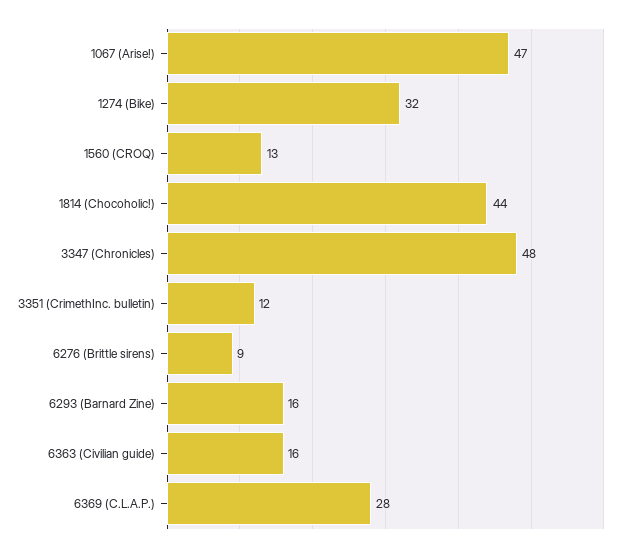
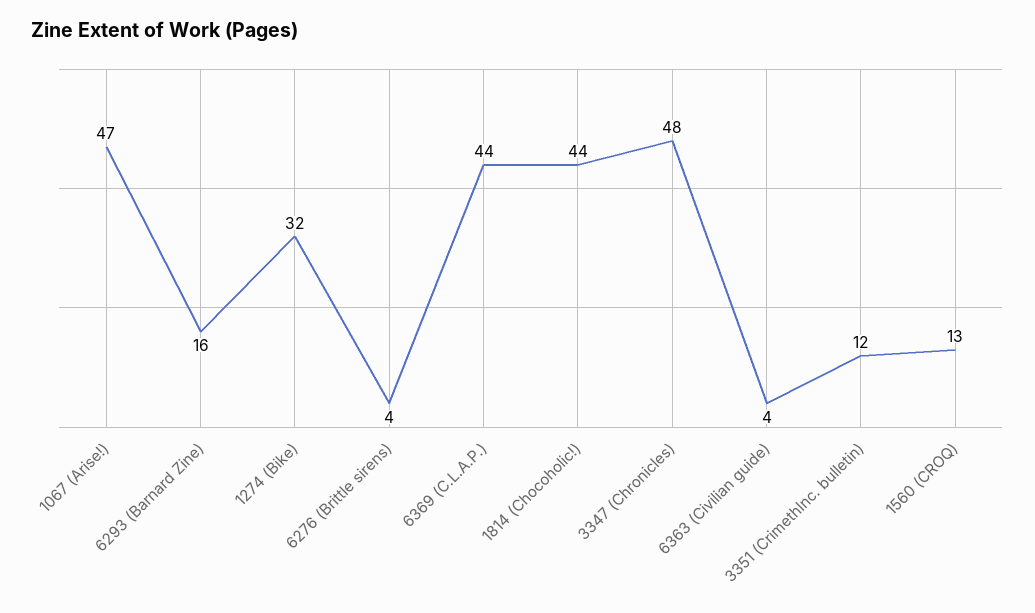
6276 (Brittle sirens): 9 -> 4
6363 (Civilian guide): 16 -> 4
6369 (C.L.A.P.): 28 -> 44

